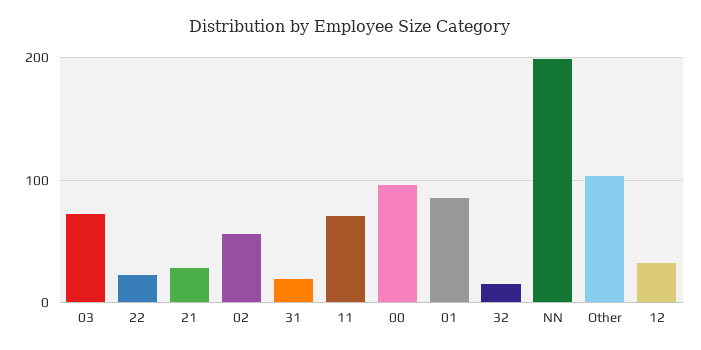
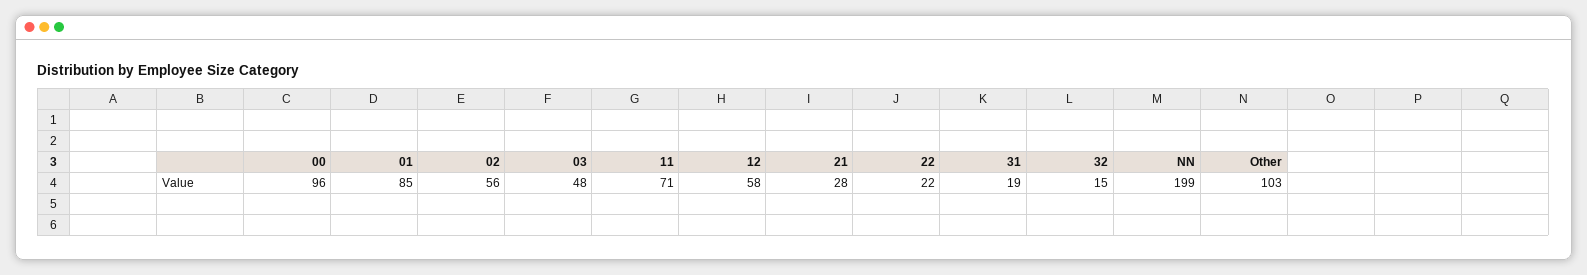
03: 70 -> 48
12: 30 -> 58

